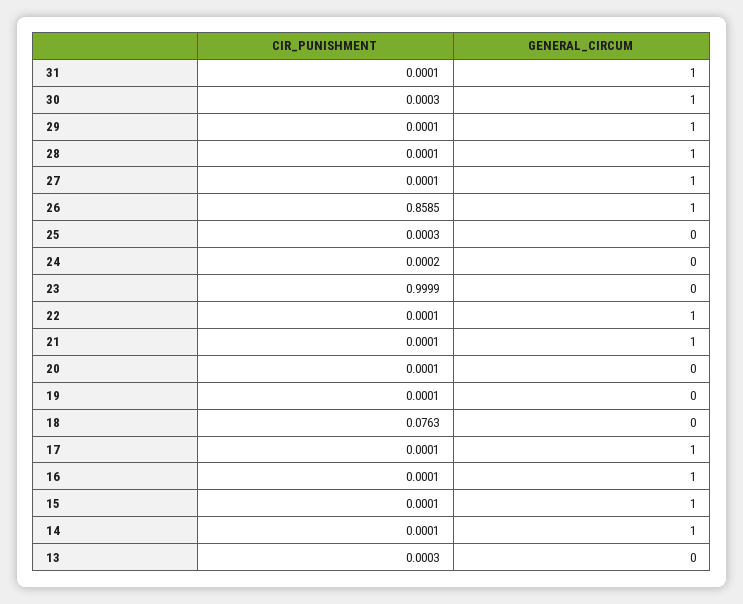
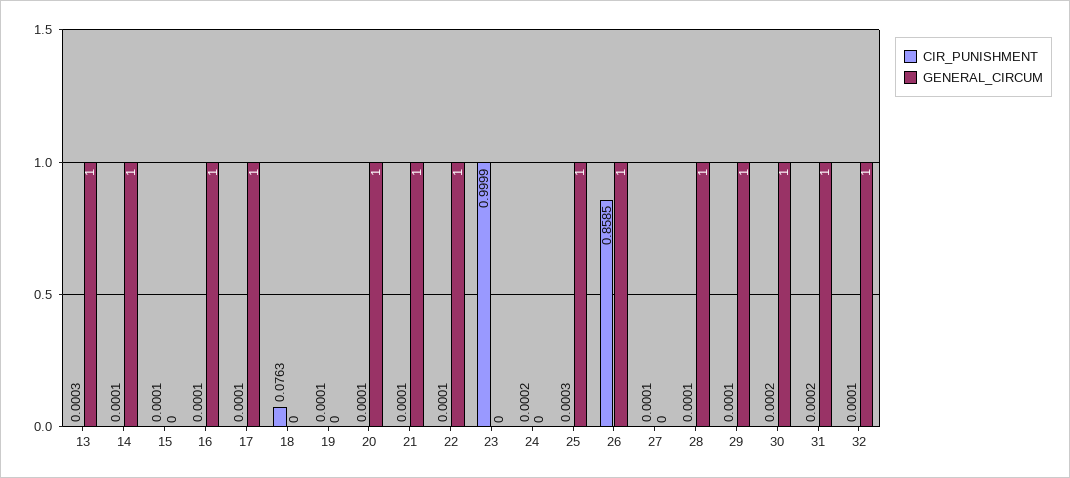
CIR_PUNISHMENT, 31: 0.0001 -> 0.0002
CIR_PUNISHMENT, 30: 0.0003 -> 0.0002
GENERAL_CIRCUM, 27: 1 -> 0
GENERAL_CIRCUM, 25: 0 -> 1
GENERAL_CIRCUM, 20: 0 -> 1
GENERAL_CIRCUM, 15: 1 -> 0
GENERAL_CIRCUM, 13: 0 -> 1
CIR_PUNISHMENT, 32: none -> 0.0001
GENERAL_CIRCUM, 32: none -> 1

